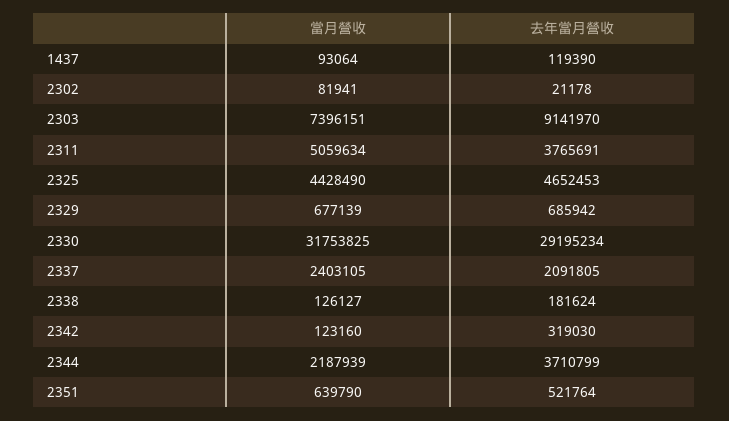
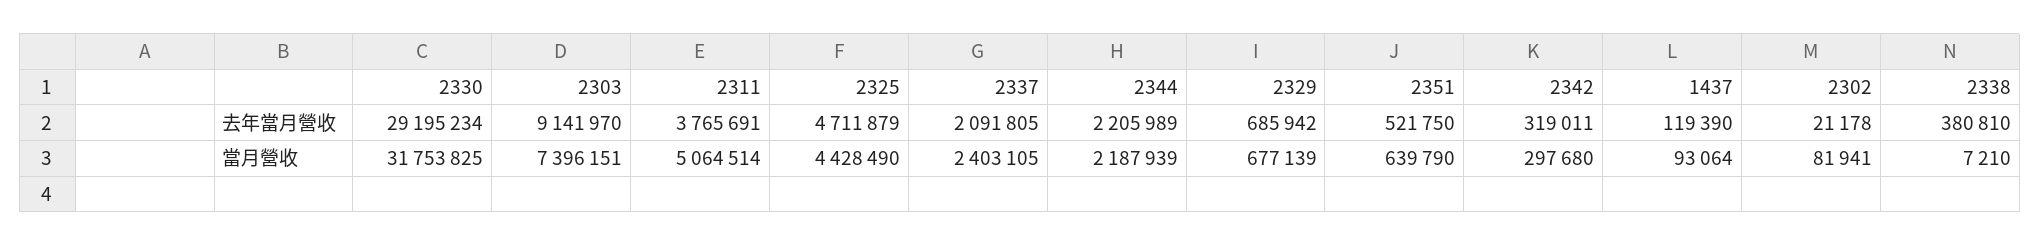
當月營收, 2311: 5059634 -> 5064514
去年當月營收, 2325: 4652453 -> 4711879
當月營收, 2338: 126127 -> 7210
去年當月營收, 2338: 181624 -> 380810
當月營收, 2342: 123160 -> 297680
去年當月營收, 2342: 319030 -> 319011
去年當月營收, 2344: 3710799 -> 2205989
去年當月營收, 2351: 521764 -> 521750

